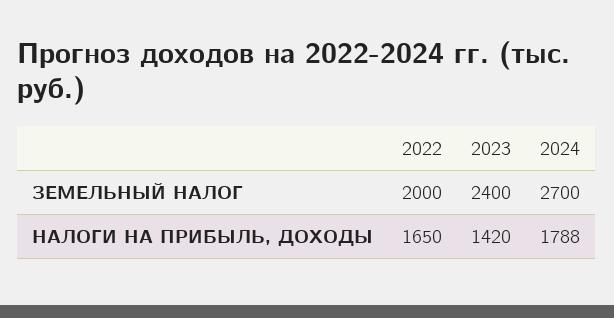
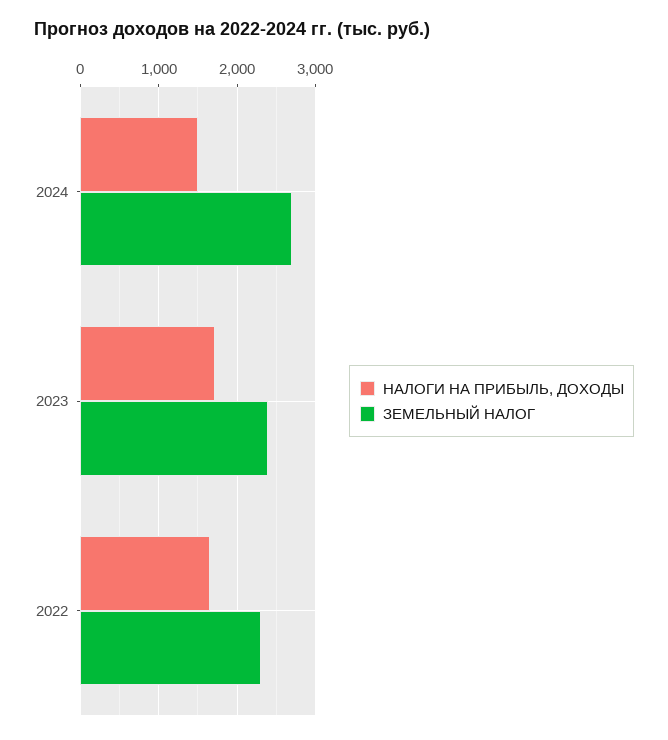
ЗЕМЕЛЬНЫЙ НАЛОГ, 2022: 2000 -> 2300
НАЛОГИ НА ПРИБЫЛЬ, ДОХОДЫ, 2023: 1420 -> 1700
НАЛОГИ НА ПРИБЫЛЬ, ДОХОДЫ, 2024: 1788 -> 1500

